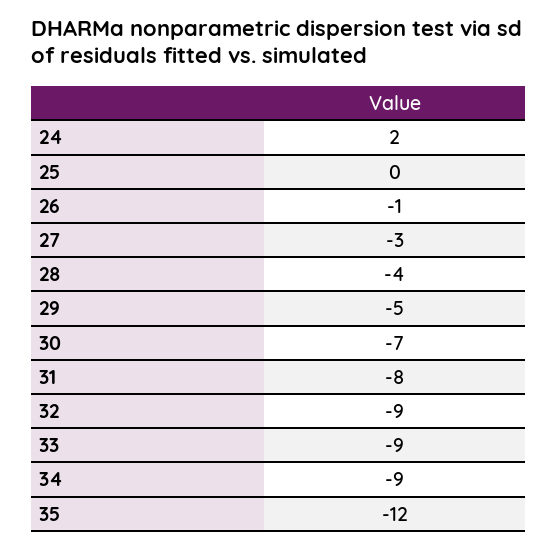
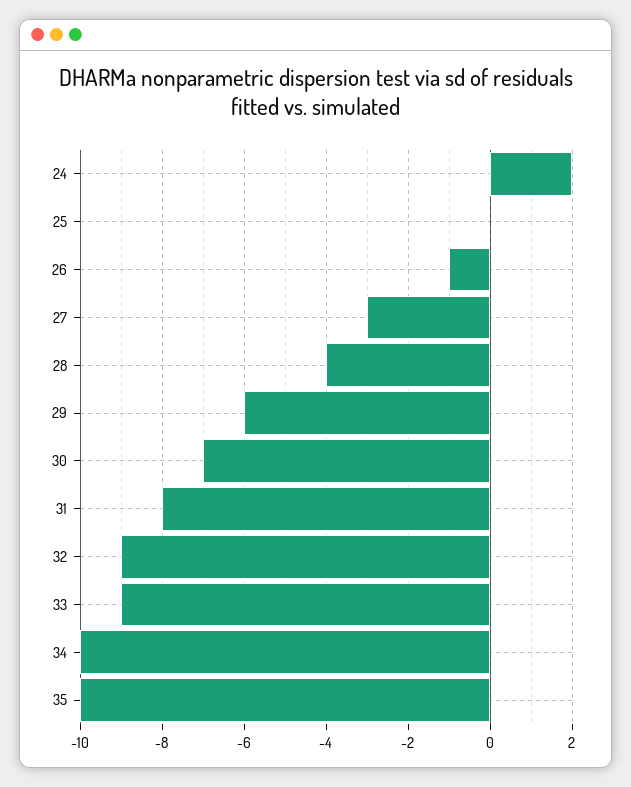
29: -5 -> -6
34: -9 -> -10
35: -12 -> -10

